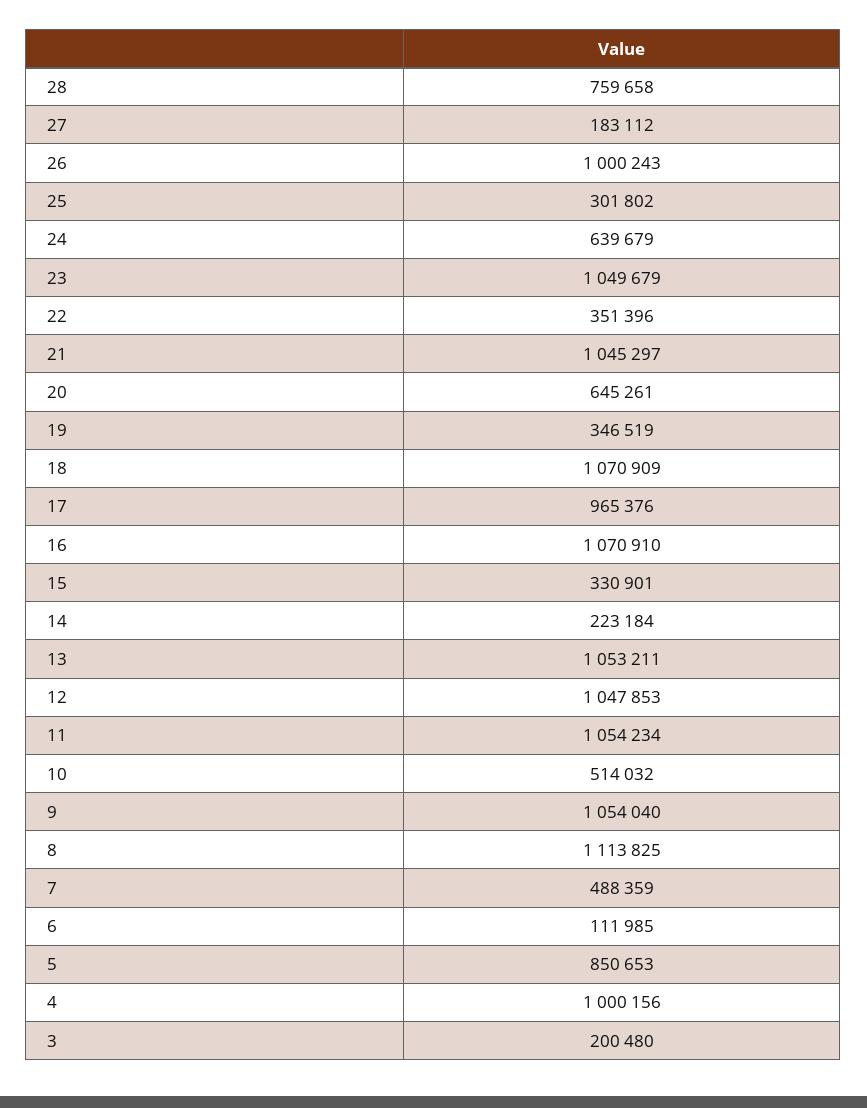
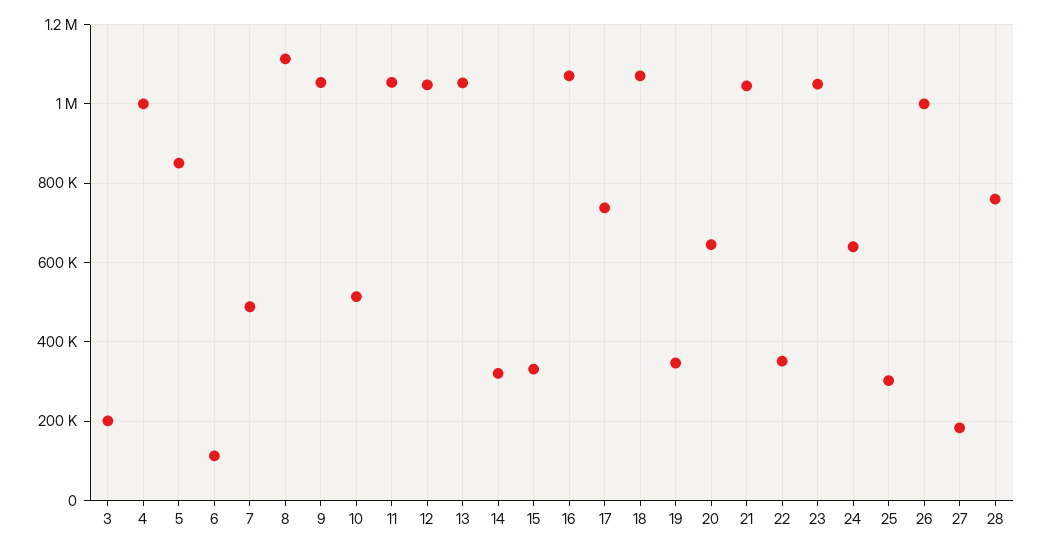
17: 965376 -> 740000
14: 223184 -> 320000

